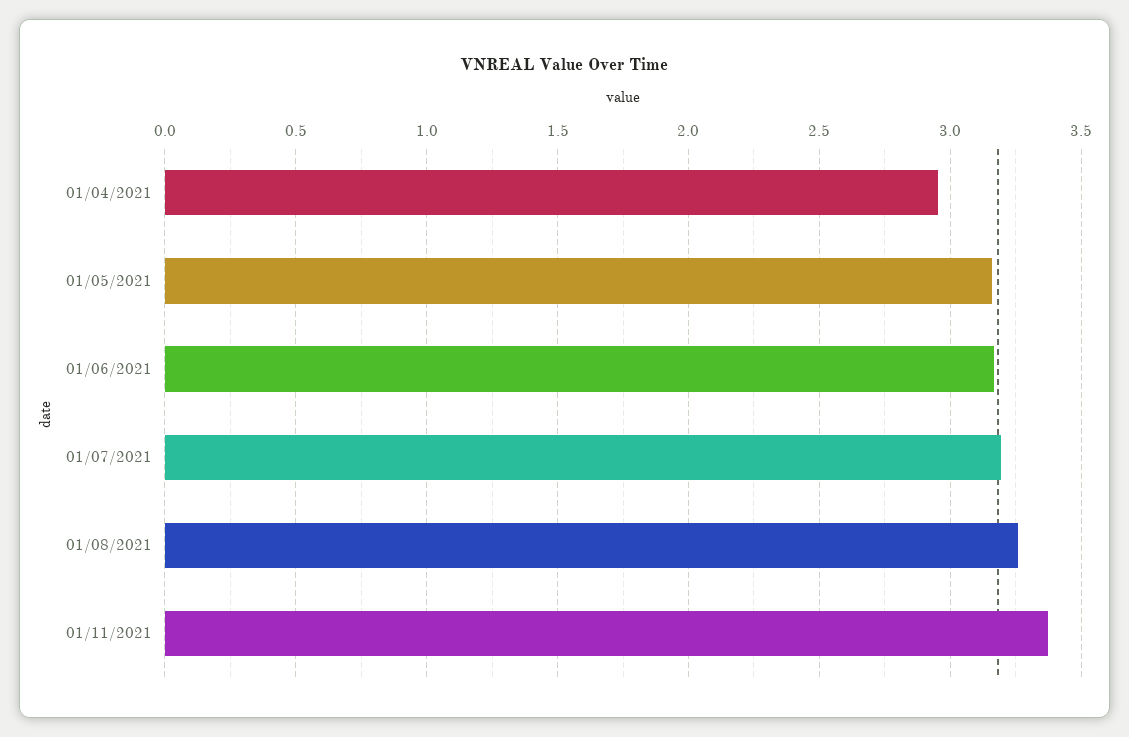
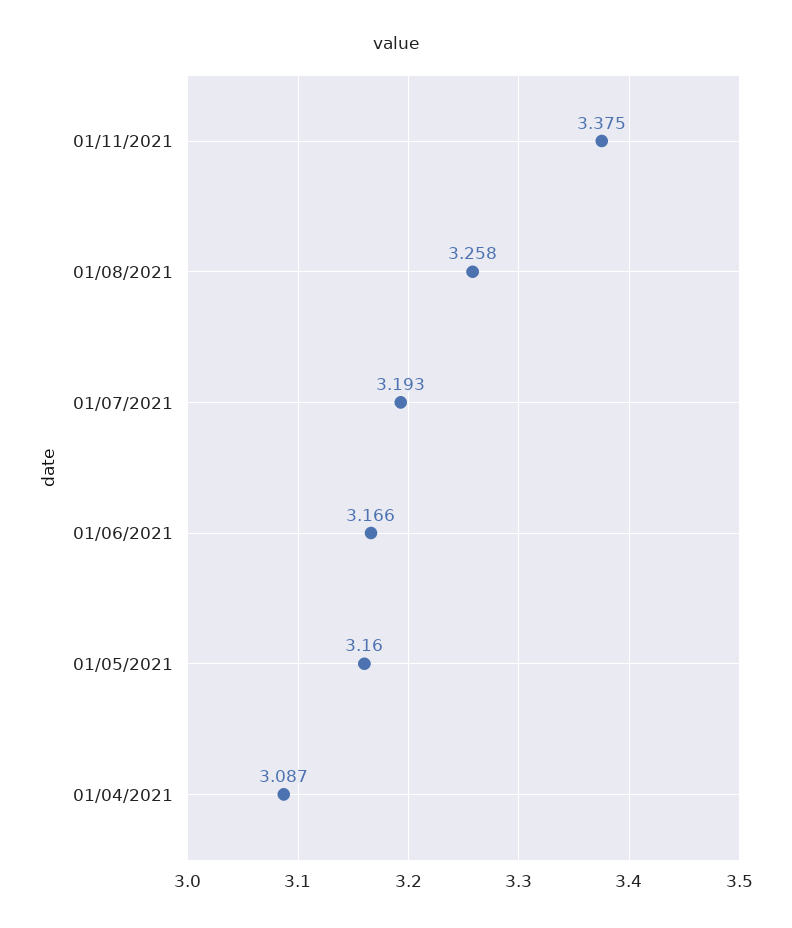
01/04/2021: 2.95 -> 3.087

